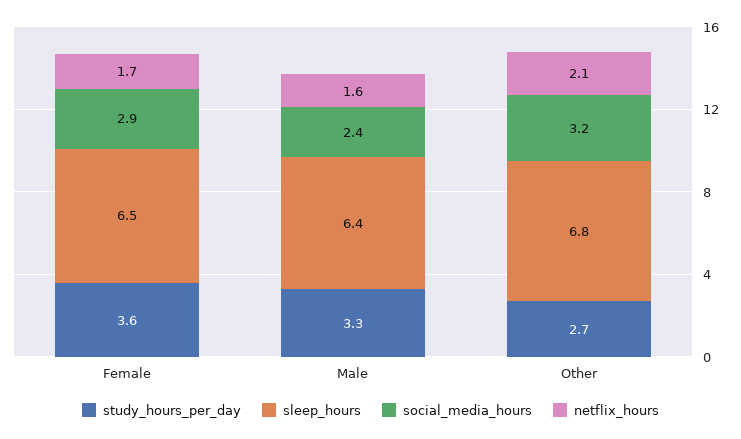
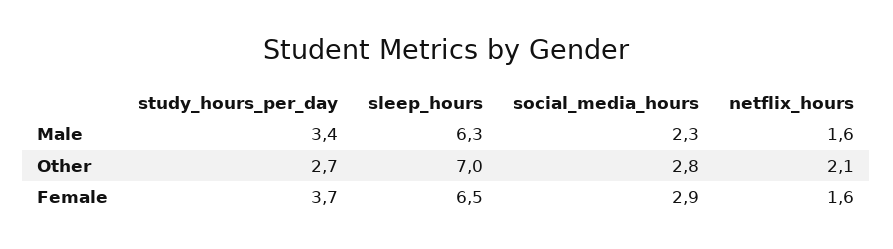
study_hours_per_day, Female: 3.6 -> 3.7
netflix_hours, Female: 1.7 -> 1.6
study_hours_per_day, Male: 3.3 -> 3.4
sleep_hours, Male: 6.4 -> 6.3
social_media_hours, Male: 2.4 -> 2.3
sleep_hours, Other: 6.8 -> 7
social_media_hours, Other: 3.2 -> 2.8

